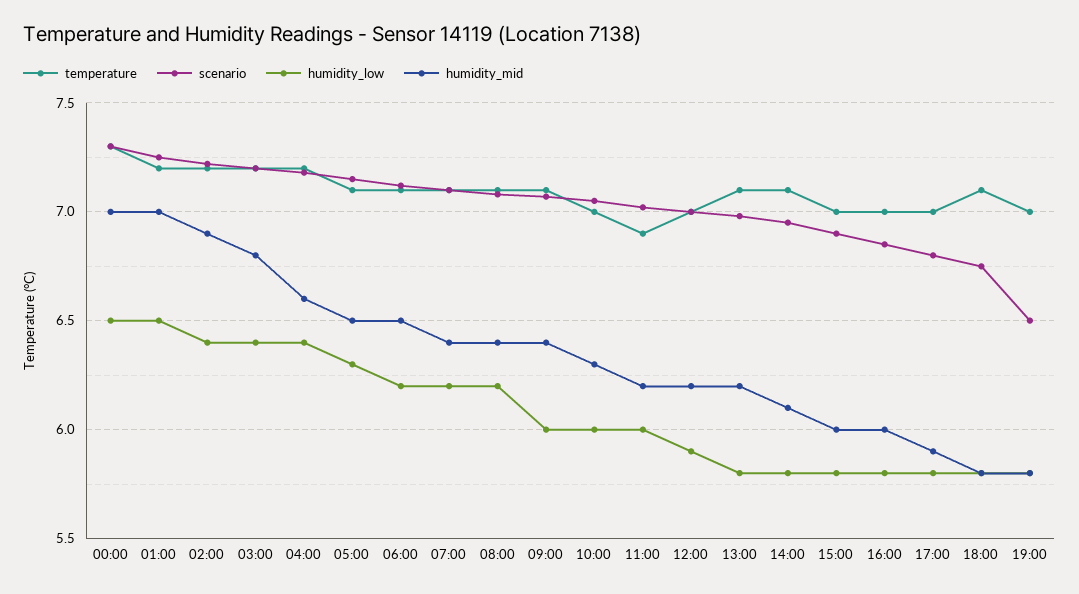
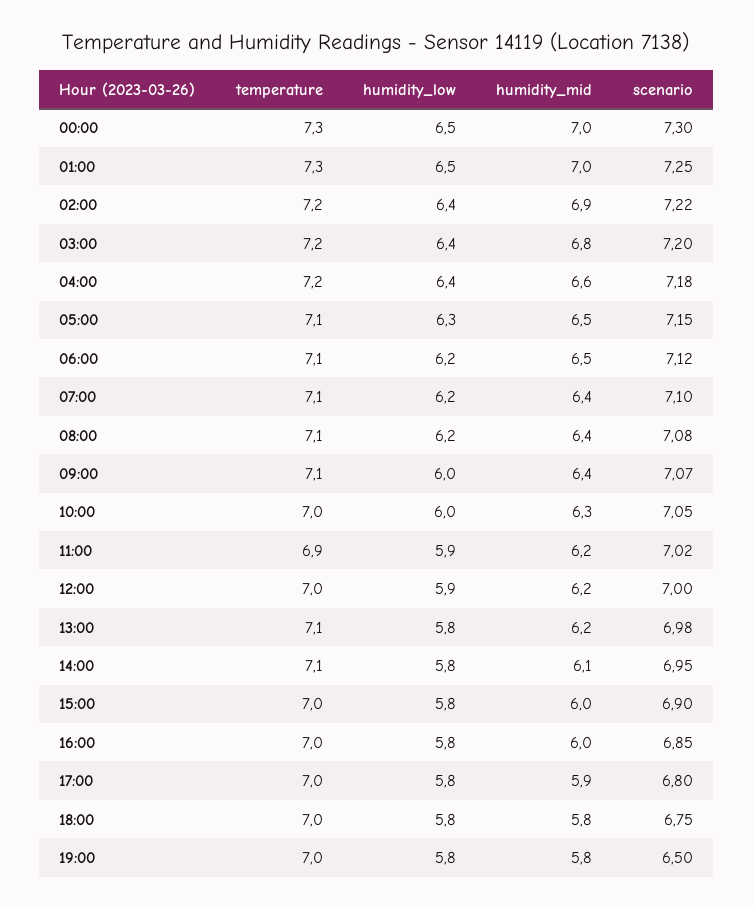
temperature, 01:00: 7.2 -> 7.3
humidity_low, 11:00: 6 -> 5.9
temperature, 18:00: 7.1 -> 7

